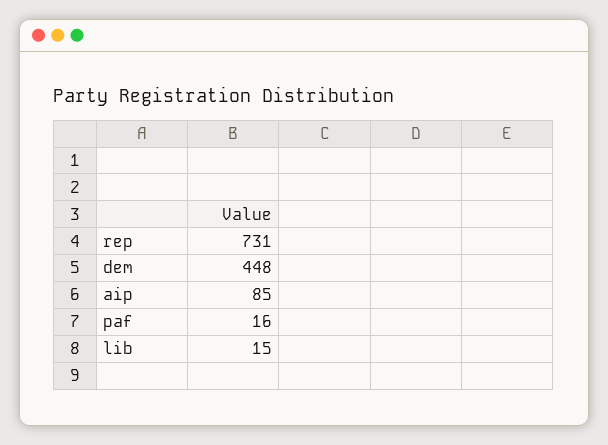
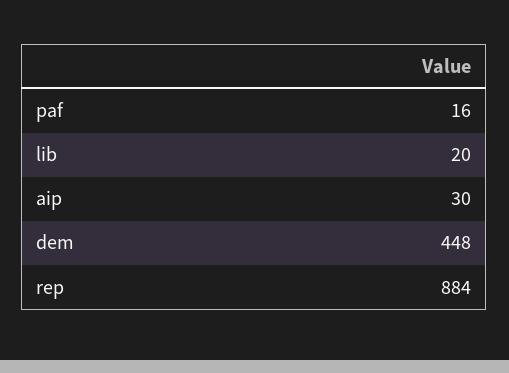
rep: 731 -> 884
aip: 85 -> 30
lib: 15 -> 20

